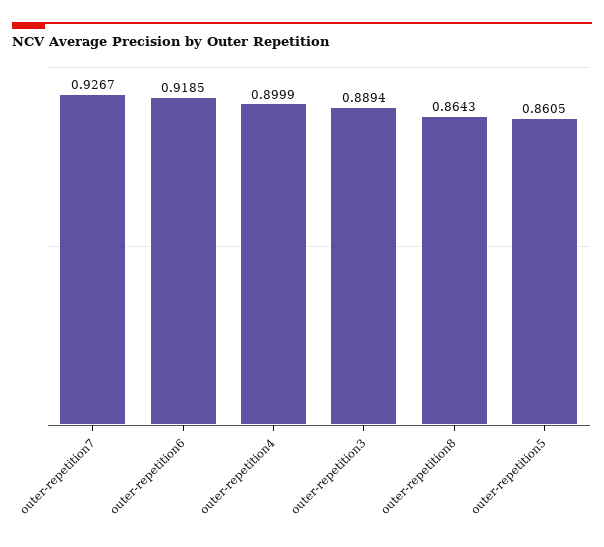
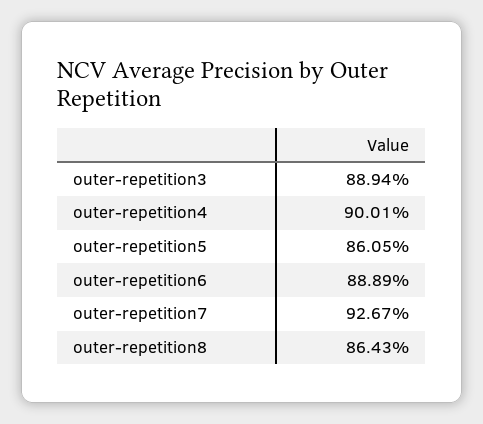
outer-repetition6: 0.9185 -> 0.8889
outer-repetition4: 0.8999 -> 0.9001

